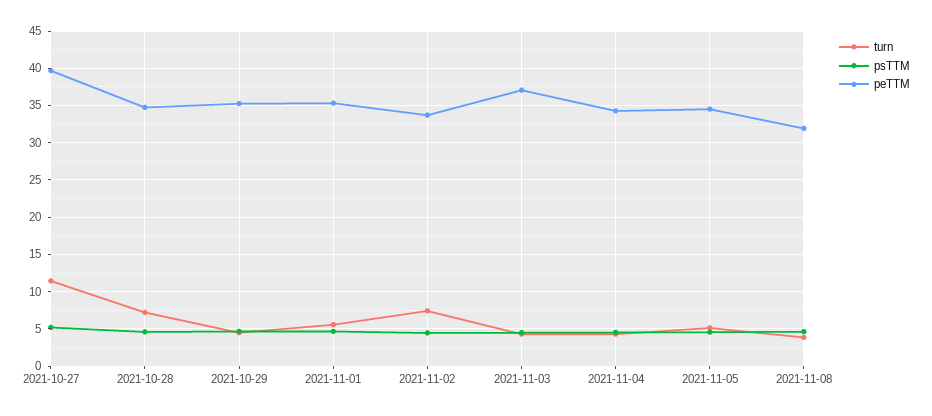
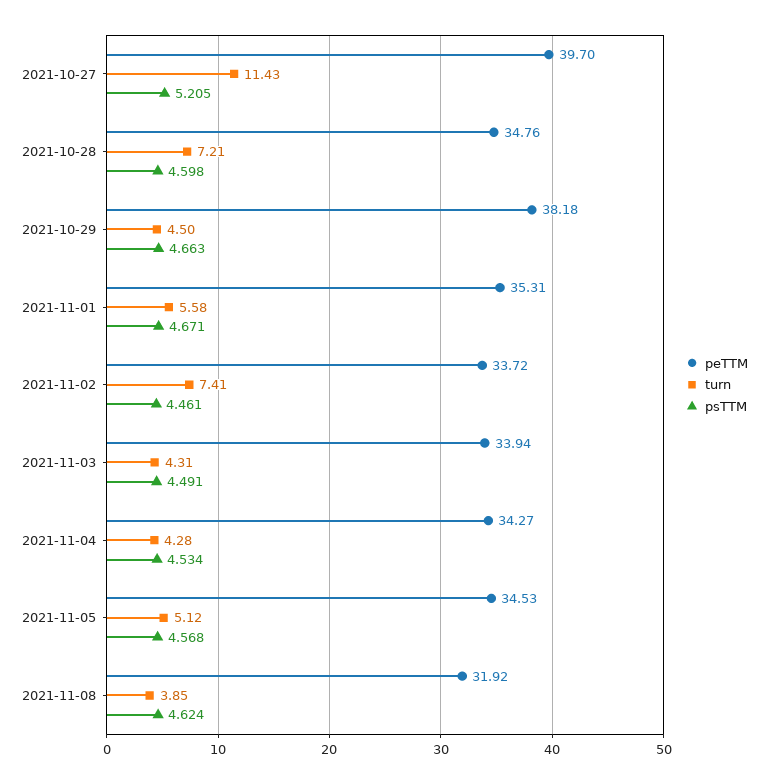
peTTM, 2021-10-29: 35 -> 38.18
peTTM, 2021-11-03: 37 -> 33.94

